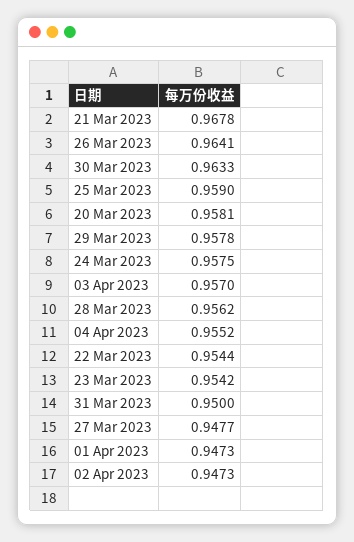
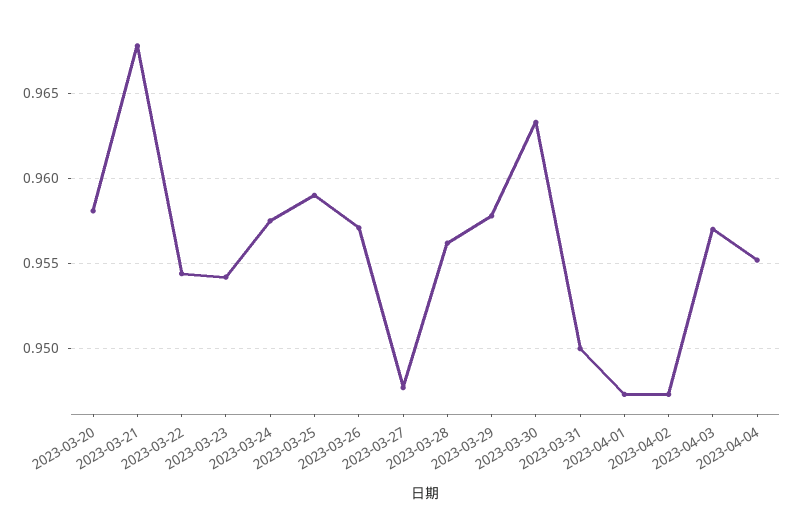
26 Mar 2023: 0.9641 -> 0.957

